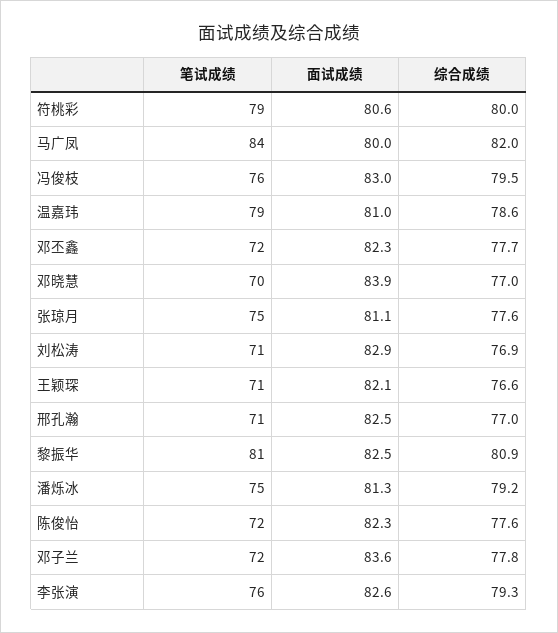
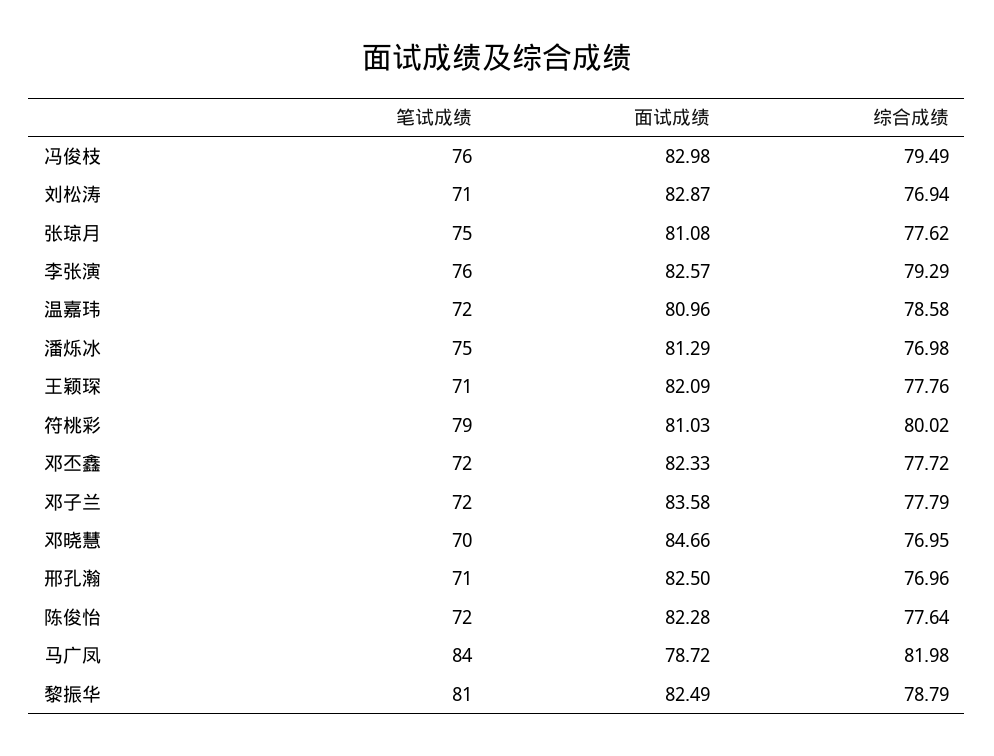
面试成绩, 符桃彩: 80.6 -> 81.03
面试成绩, 马广凤: 80 -> 78.72
笔试成绩, 温嘉玮: 79 -> 72
面试成绩, 邓晓慧: 83.9 -> 84.66
综合成绩, 王颖琛: 76.6 -> 77.76
综合成绩, 黎振华: 80.9 -> 78.79
综合成绩, 潘烁冰: 79.2 -> 76.98

